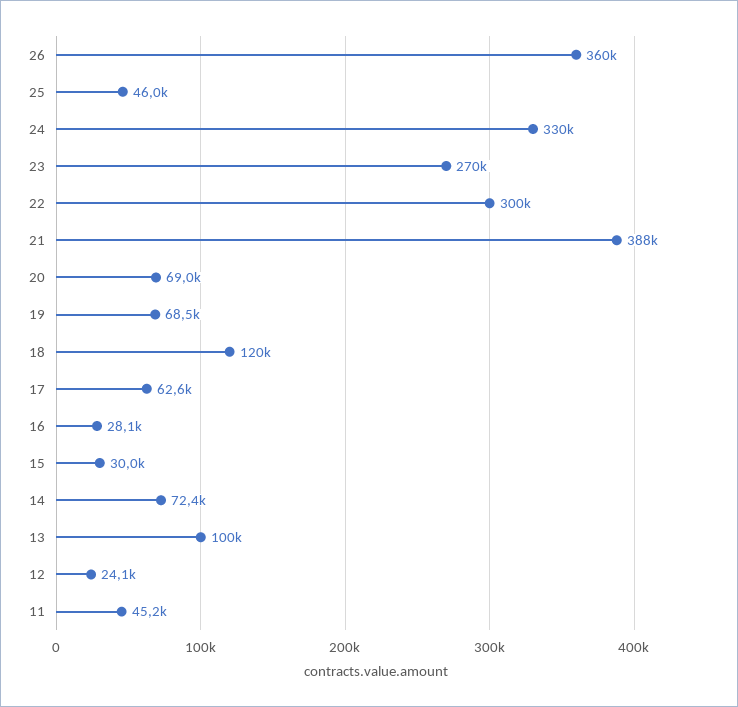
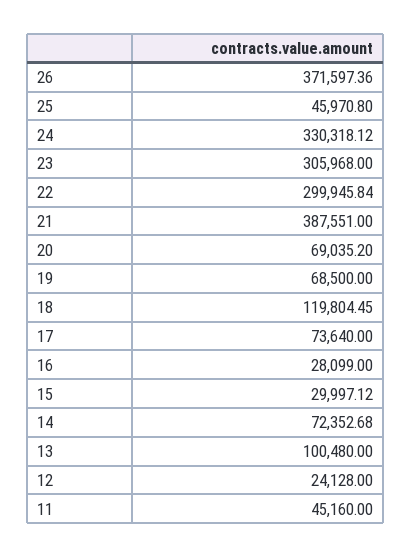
26: 360000 -> 371597.36
23: 270000 -> 305968
17: 62600 -> 73640

